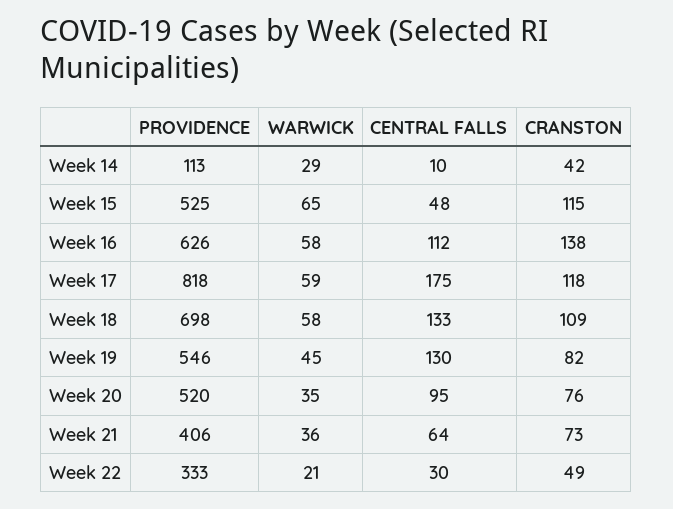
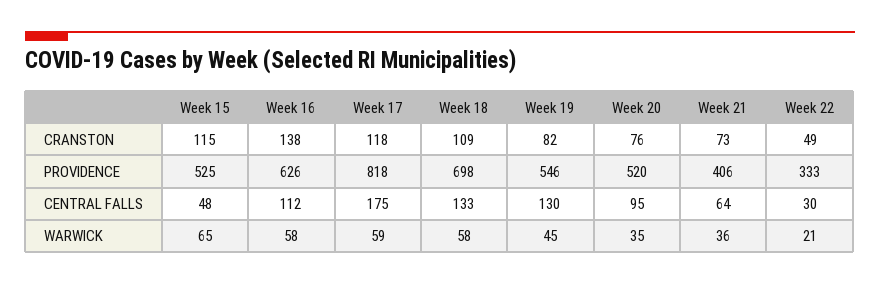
PROVIDENCE, Week 14: 113 -> none
WARWICK, Week 14: 29 -> none
CENTRAL FALLS, Week 14: 10 -> none
CRANSTON, Week 14: 42 -> none

